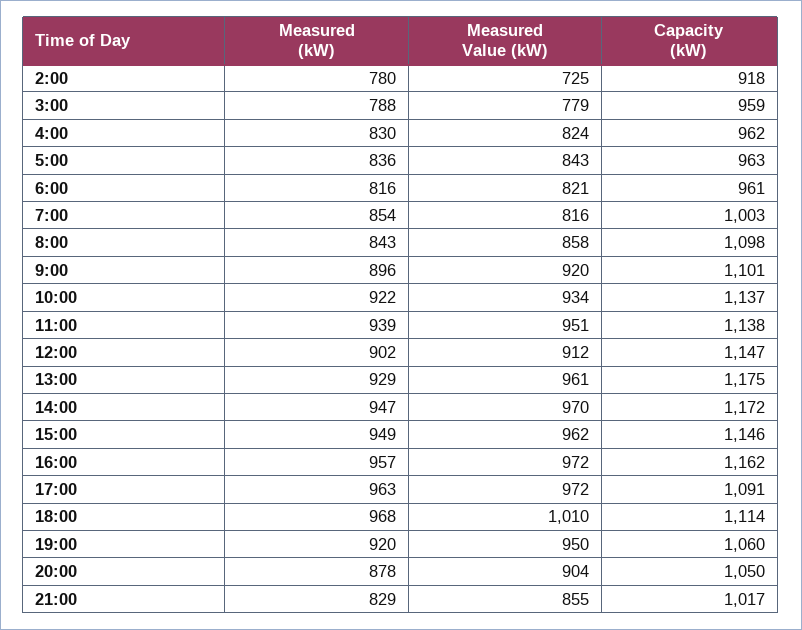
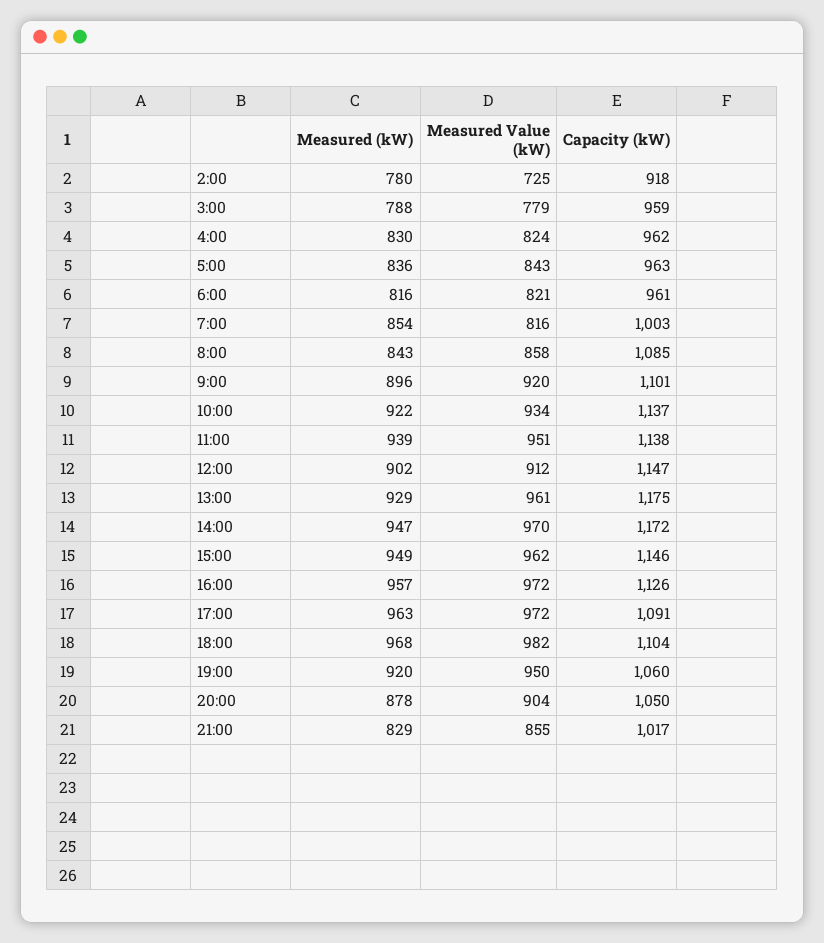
Capacity (kW), 8:00: 1098 -> 1085
Capacity (kW), 16:00: 1162 -> 1126
Measured Value (kW), 18:00: 1010 -> 982
Capacity (kW), 18:00: 1114 -> 1104

